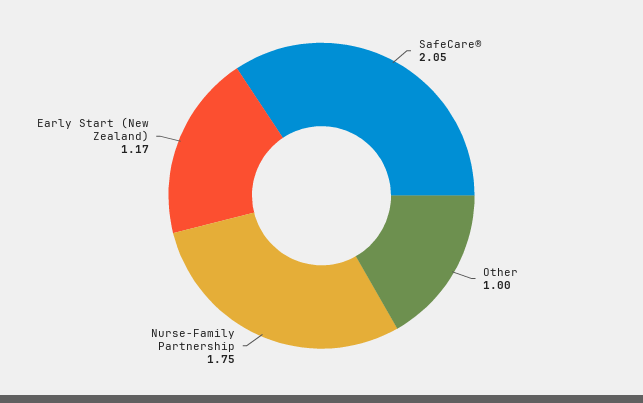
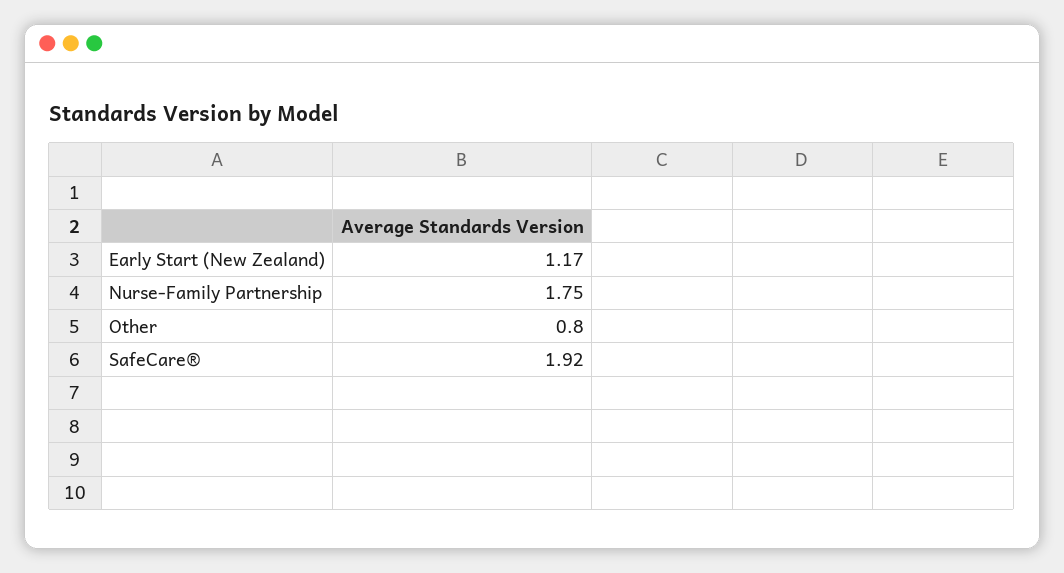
SafeCare®: 2.05 -> 1.92
Other: 1 -> 0.8

